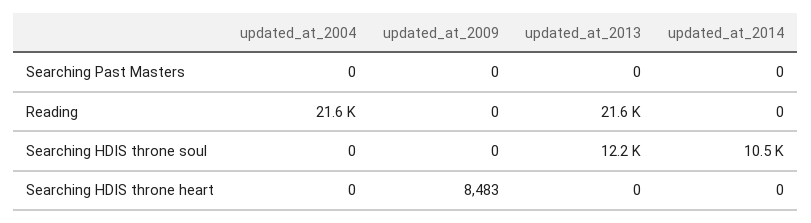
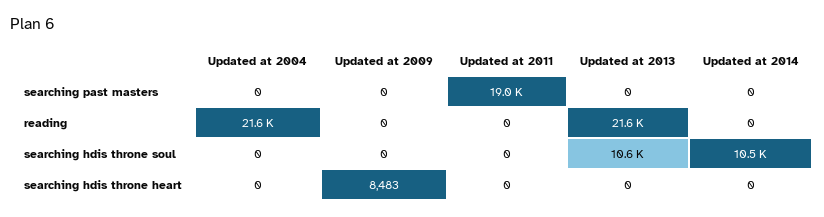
updated_at_2013, Searching HDIS throne soul: 12200 -> 10600
Updated at 2011, Searching Past Masters: none -> 19000
Updated at 2011, Reading: none -> 0
Updated at 2011, Searching HDIS throne soul: none -> 0
Updated at 2011, Searching HDIS throne heart: none -> 0

